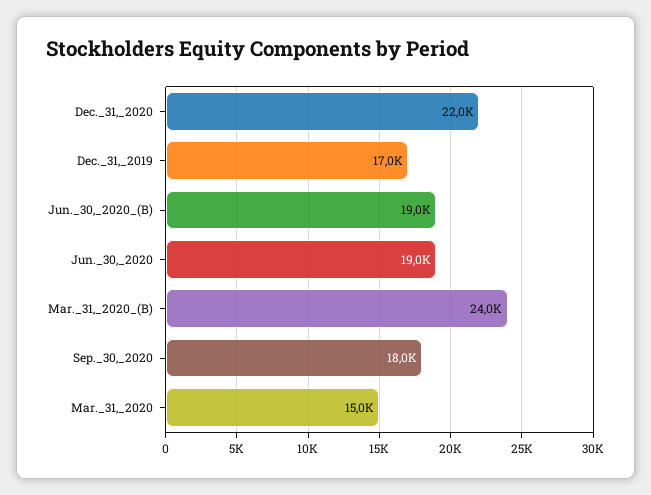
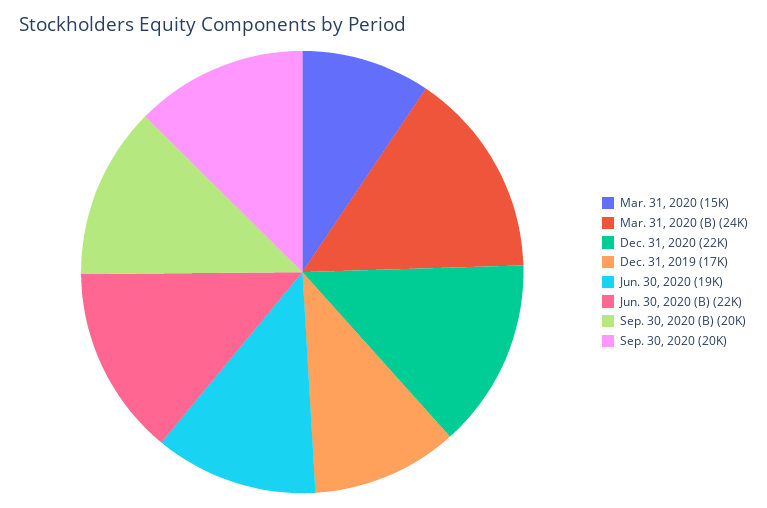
Jun._30,_2020_(B): 19000 -> 22000
Sep._30,_2020: 18000 -> 20000
Sep. 30, 2020 (B): none -> 20000

